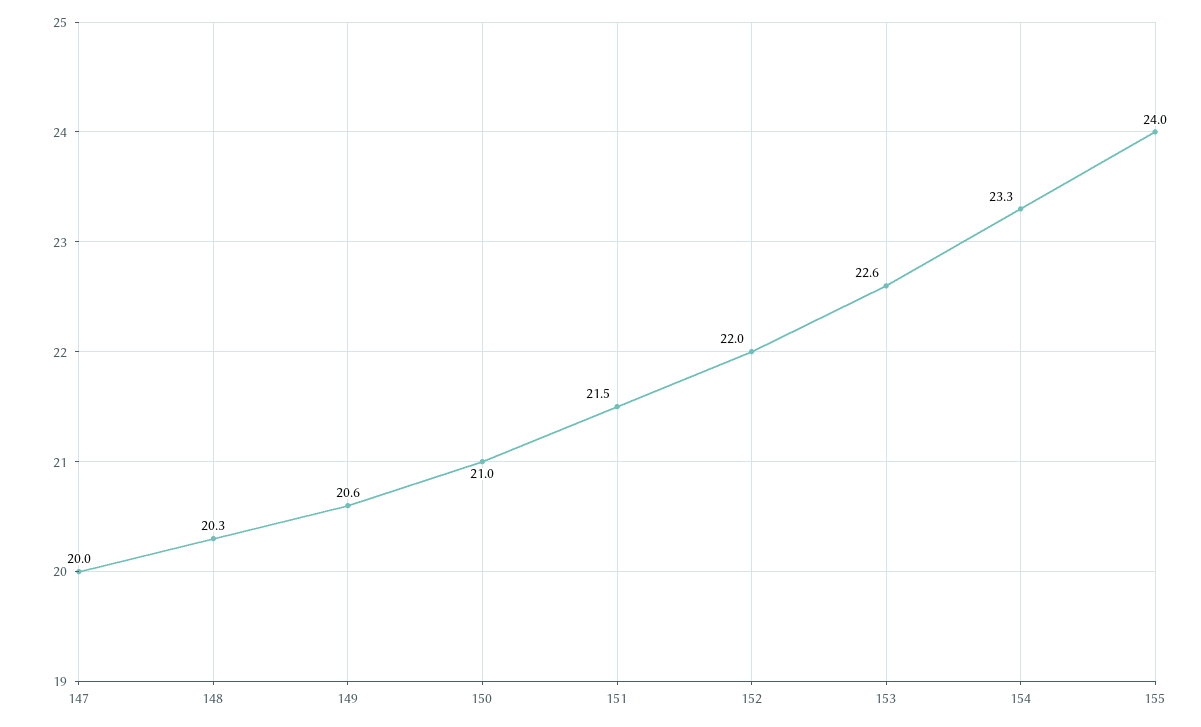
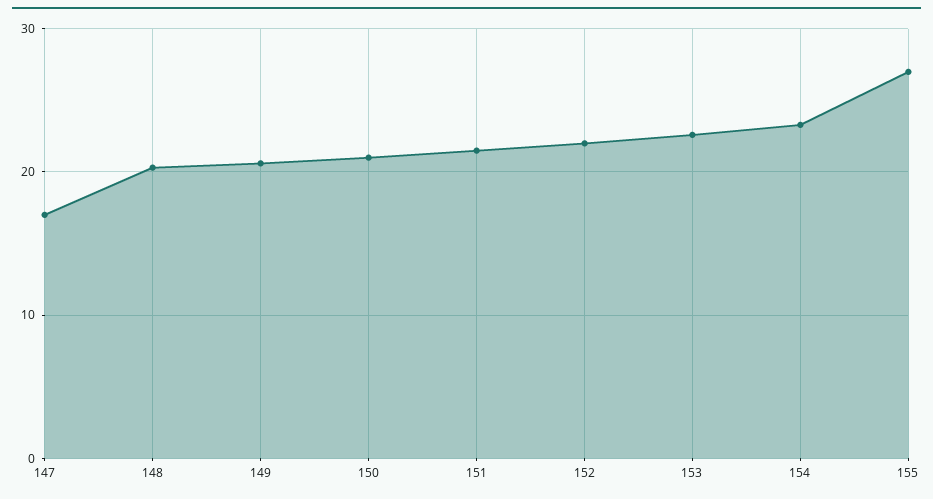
147: 20 -> 17
155: 24 -> 27

